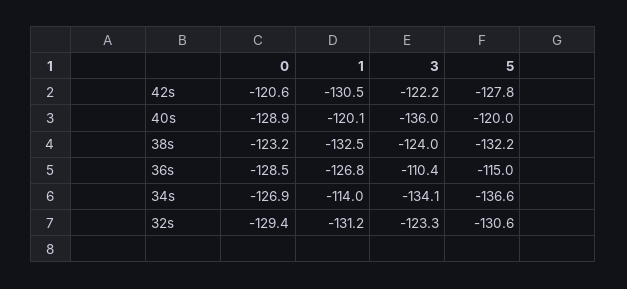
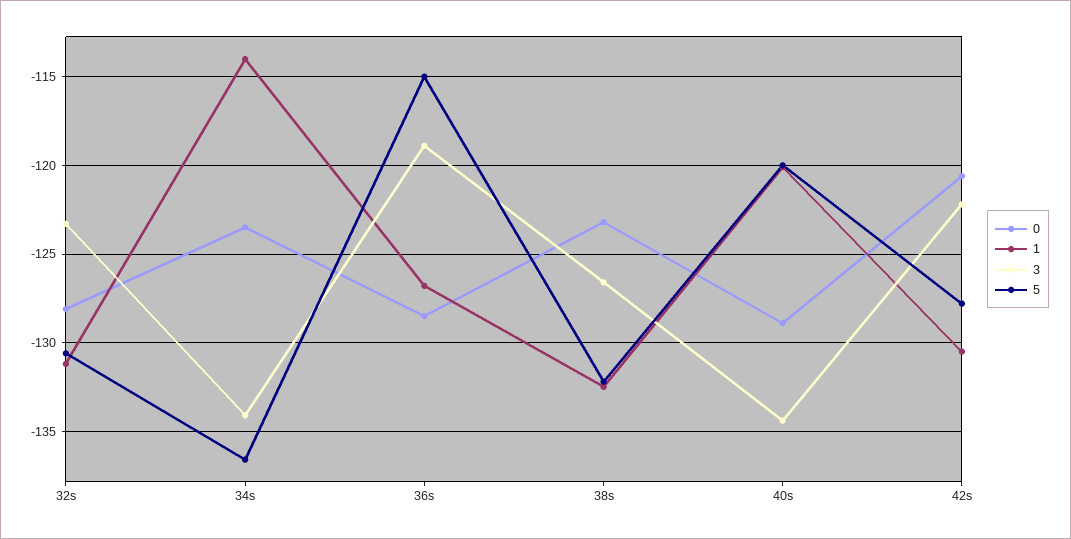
3, 40s: -136 -> -134.5
3, 38s: -124 -> -126.5
3, 36s: -110.4 -> -119
0, 34s: -126.9 -> -123.5
0, 32s: -129.4 -> -128

